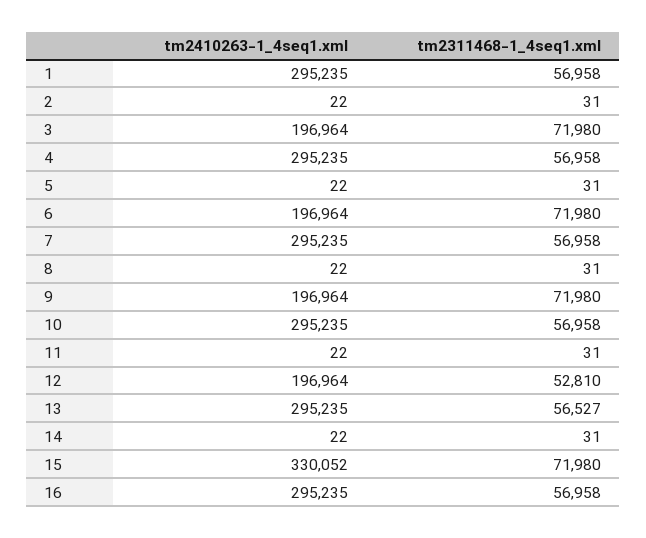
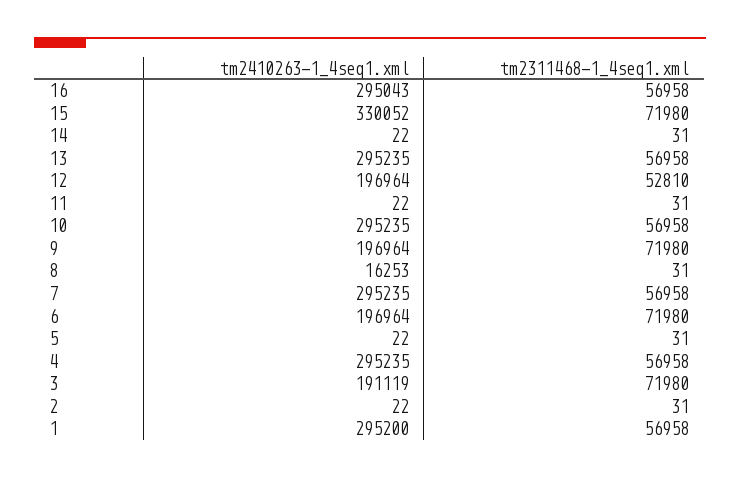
tm2410263-1_4seq1.xml, 1: 295235 -> 295200
tm2410263-1_4seq1.xml, 3: 196964 -> 191119
tm2410263-1_4seq1.xml, 8: 22 -> 16253
tm2311468-1_4seq1.xml, 13: 56527 -> 56958
tm2410263-1_4seq1.xml, 16: 295235 -> 295043

